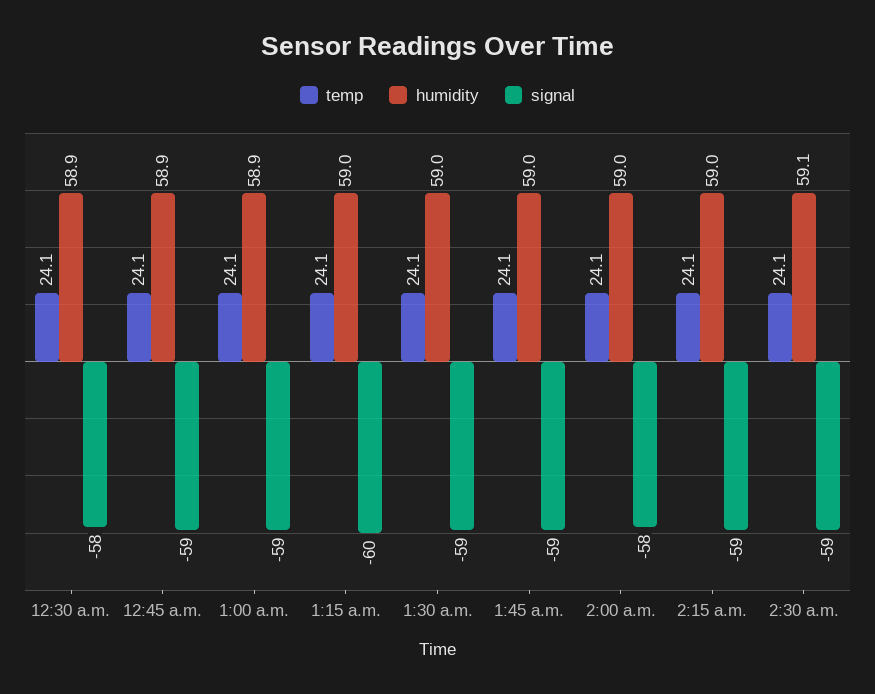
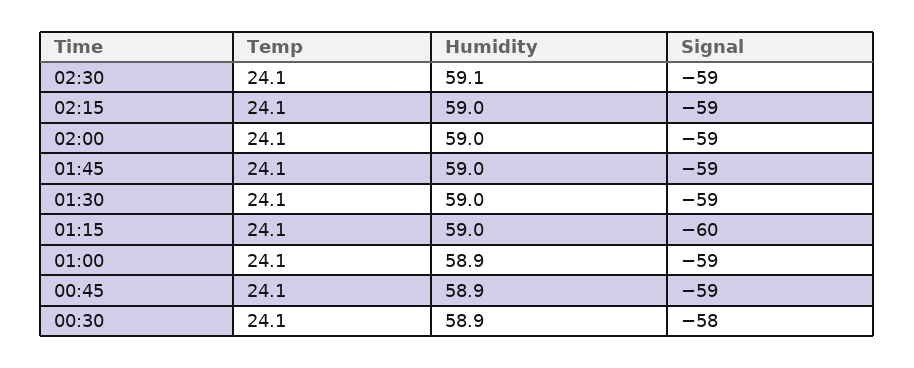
signal, 2:00 a.m.: -58 -> -59

